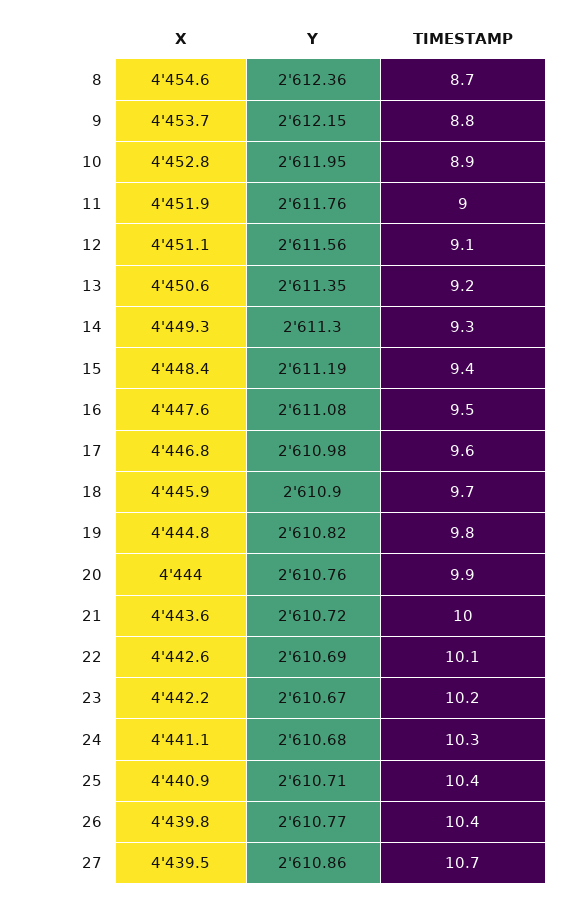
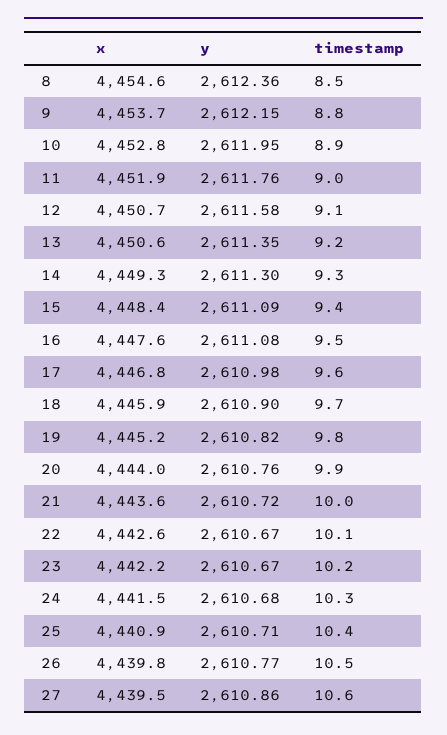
TIMESTAMP, 8: 8.7 -> 8.5
X, 12: 4451.1 -> 4450.7
Y, 12: 2611.56 -> 2611.58
Y, 15: 2611.19 -> 2611.09
X, 19: 4444.8 -> 4445.2
Y, 22: 2610.69 -> 2610.67
X, 24: 4441.1 -> 4441.5
TIMESTAMP, 26: 10.4 -> 10.5
TIMESTAMP, 27: 10.7 -> 10.6

